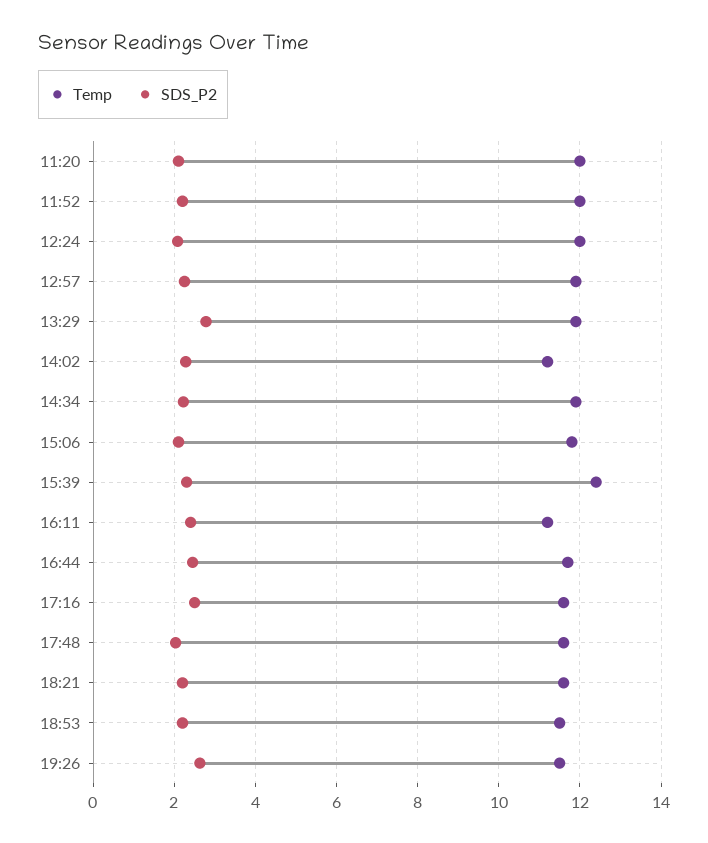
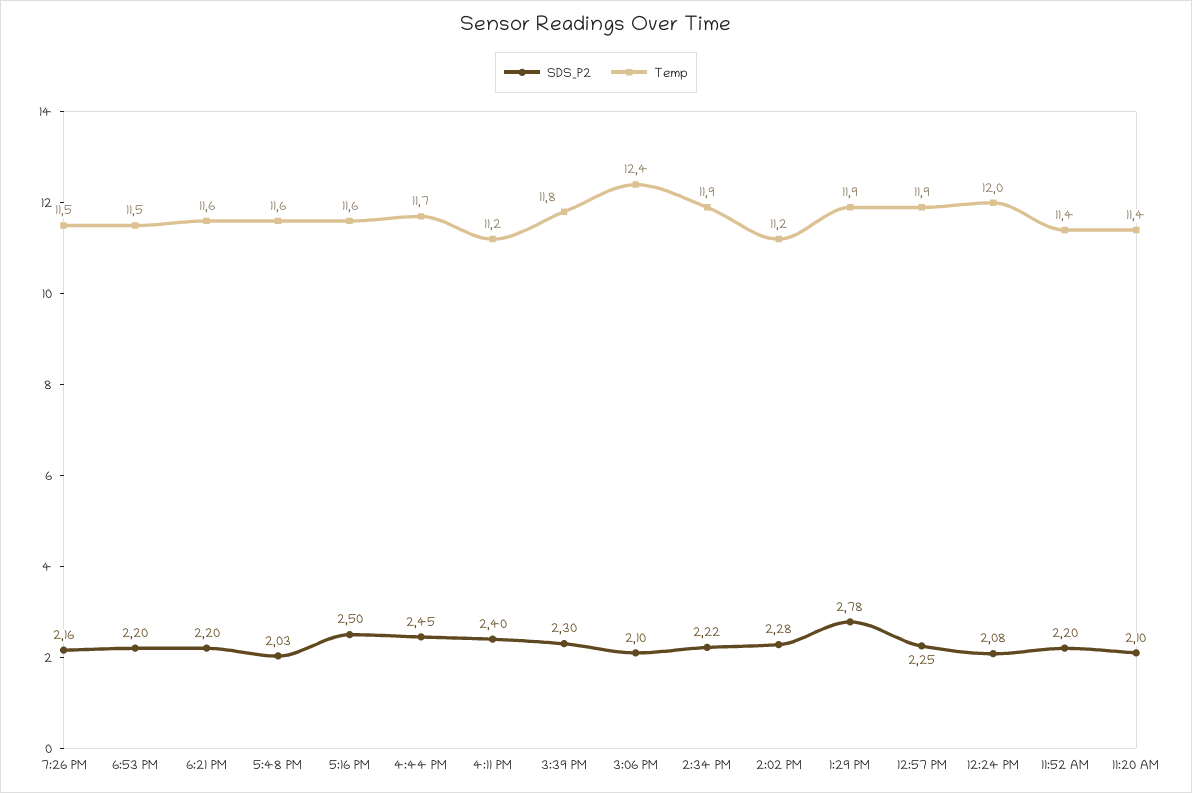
Temp, 11:20: 12 -> 11.4
Temp, 11:52: 12 -> 11.4
Temp, 15:06: 11.8 -> 12.4
Temp, 15:39: 12.4 -> 11.8
SDS_P2, 19:26: 2.6 -> 2.16

